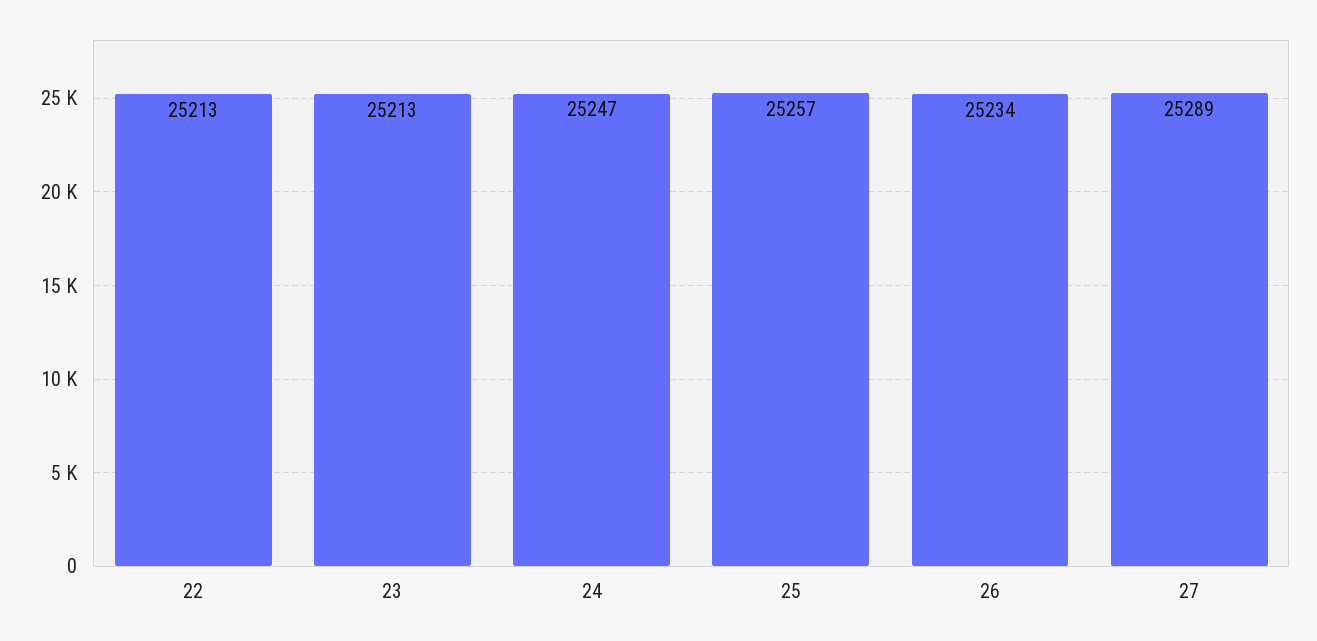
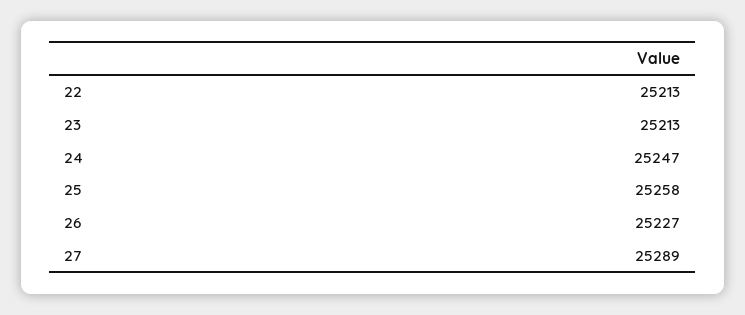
25: 25257 -> 25258
26: 25234 -> 25227

